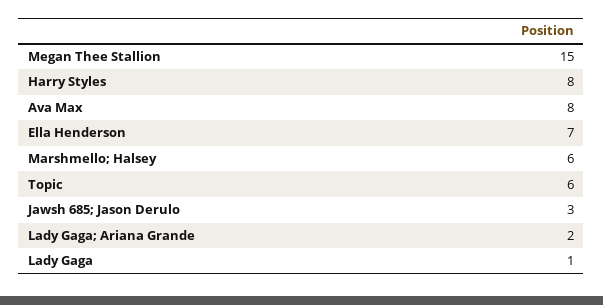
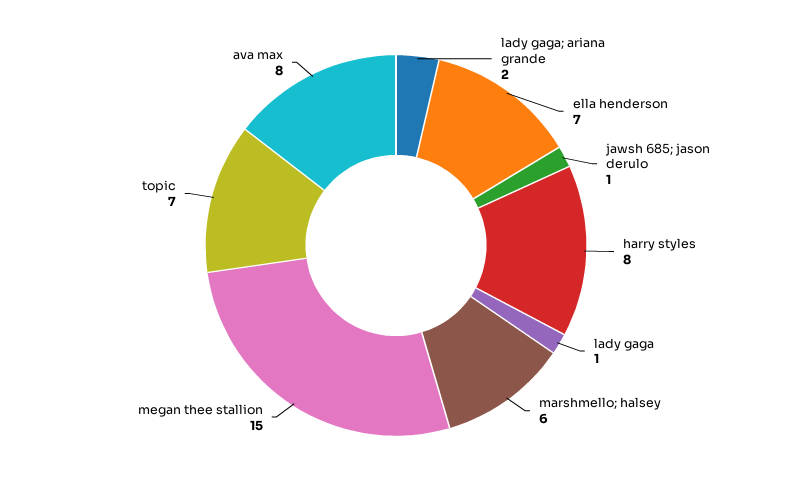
Topic: 6 -> 7
Jawsh 685; Jason Derulo: 3 -> 1

